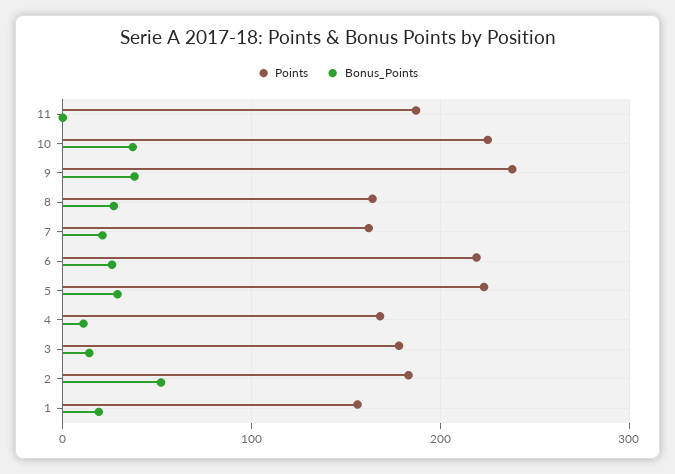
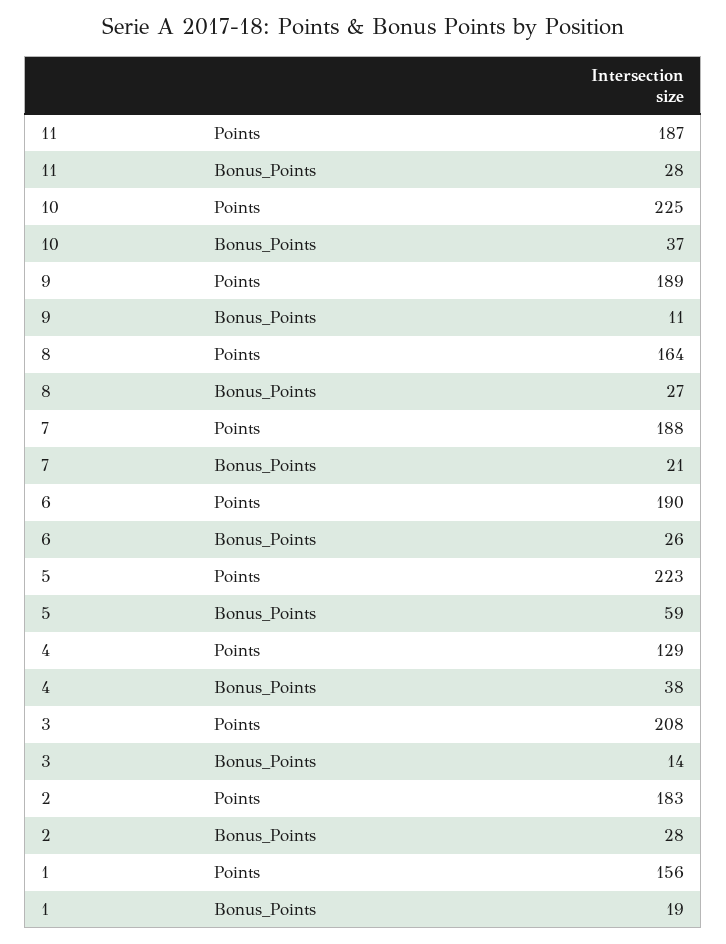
Bonus_Points, 11: 0 -> 28
Points, 9: 240 -> 189
Bonus_Points, 9: 40 -> 11
Points, 7: 160 -> 188
Points, 6: 220 -> 190
Bonus_Points, 5: 30 -> 59
Points, 4: 170 -> 129
Bonus_Points, 4: 10 -> 38
Points, 3: 180 -> 208
Bonus_Points, 2: 50 -> 28

